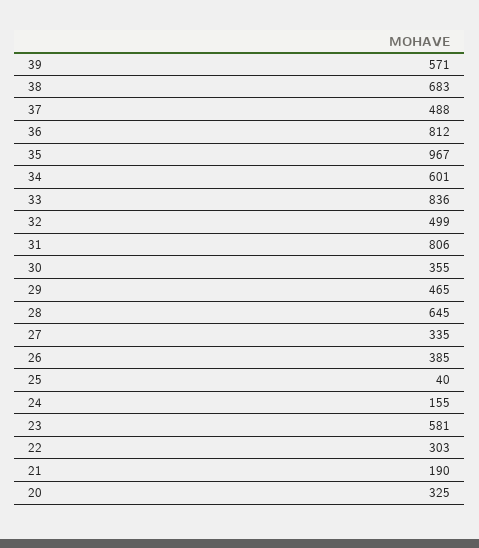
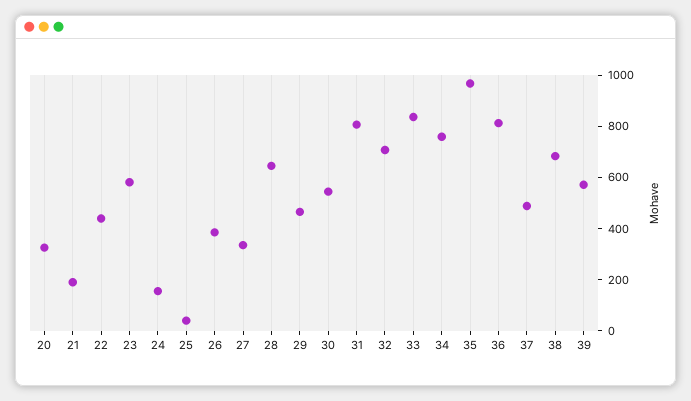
34: 601 -> 750
32: 499 -> 700
30: 355 -> 550
22: 303 -> 450

